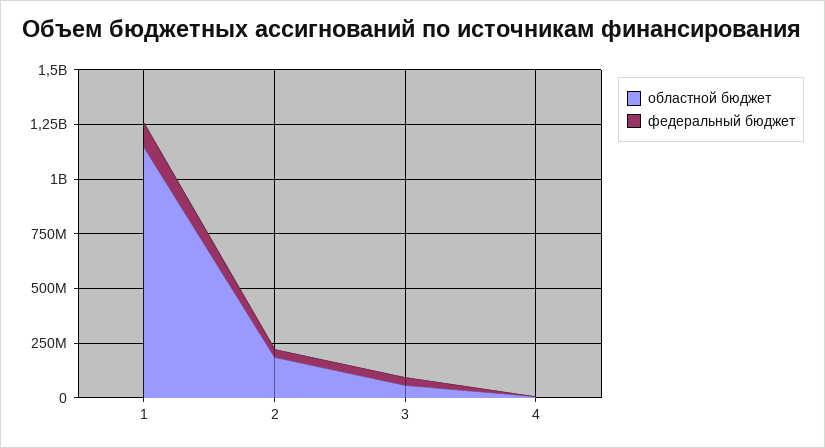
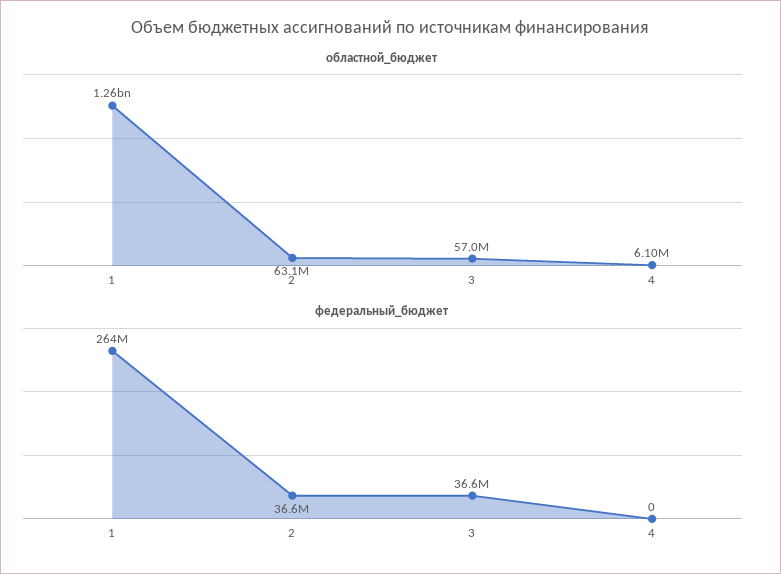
областной бюджет, 1: 1150000000 -> 1260000000
федеральный бюджет, 1: 100000000 -> 264000000
областной бюджет, 2: 200000000 -> 63100000

